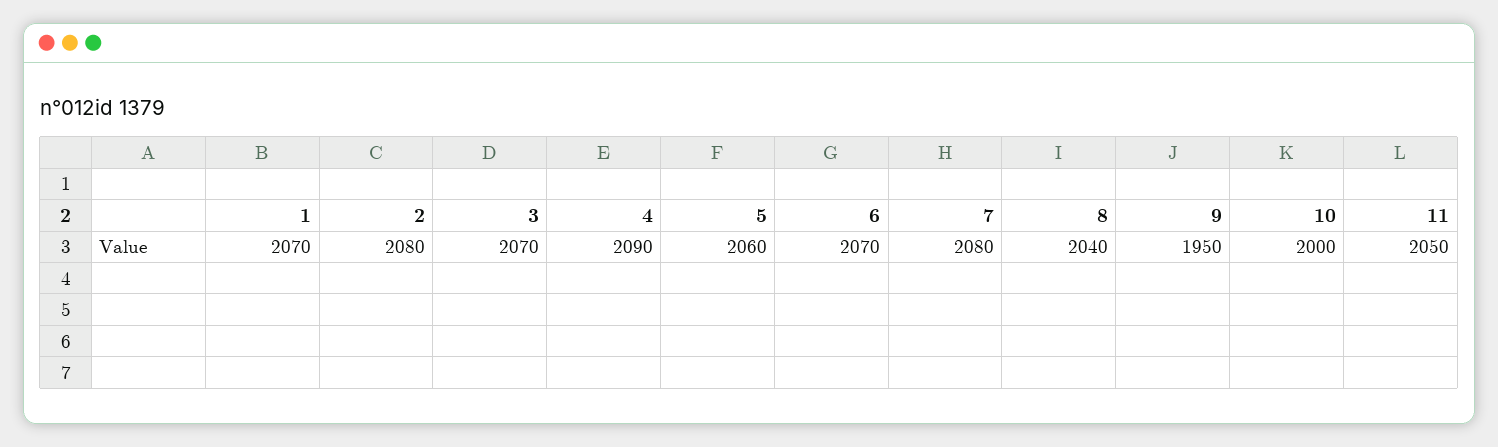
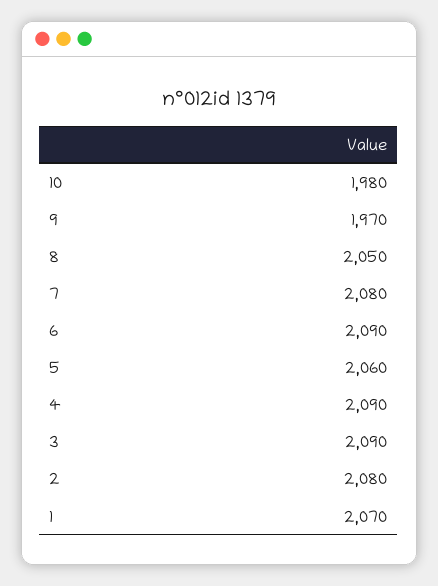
3: 2070 -> 2090
6: 2070 -> 2090
8: 2040 -> 2050
9: 1950 -> 1970
10: 2000 -> 1980
11: 2050 -> none

